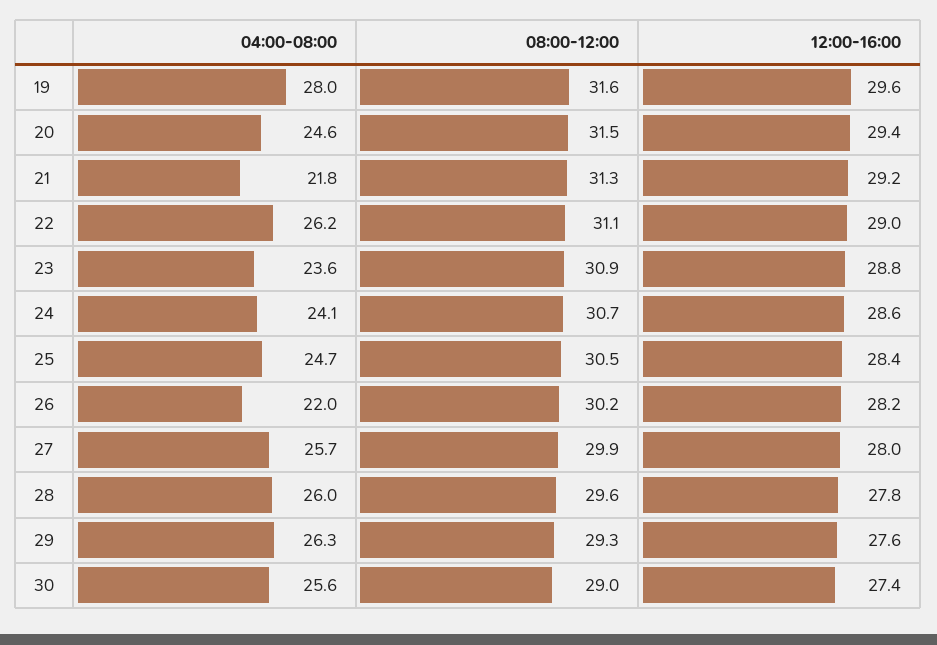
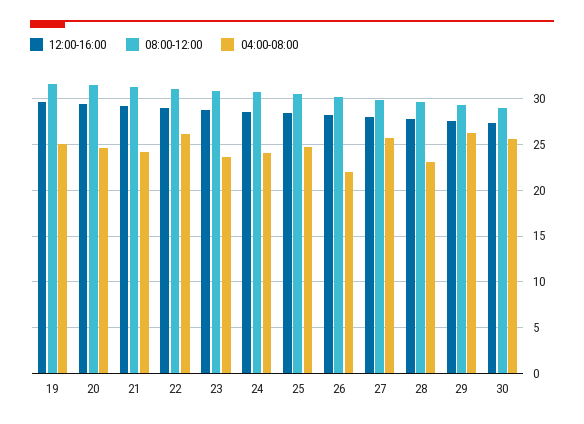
04:00-08:00, 19: 28 -> 25
04:00-08:00, 21: 21.8 -> 24
04:00-08:00, 28: 26 -> 23

